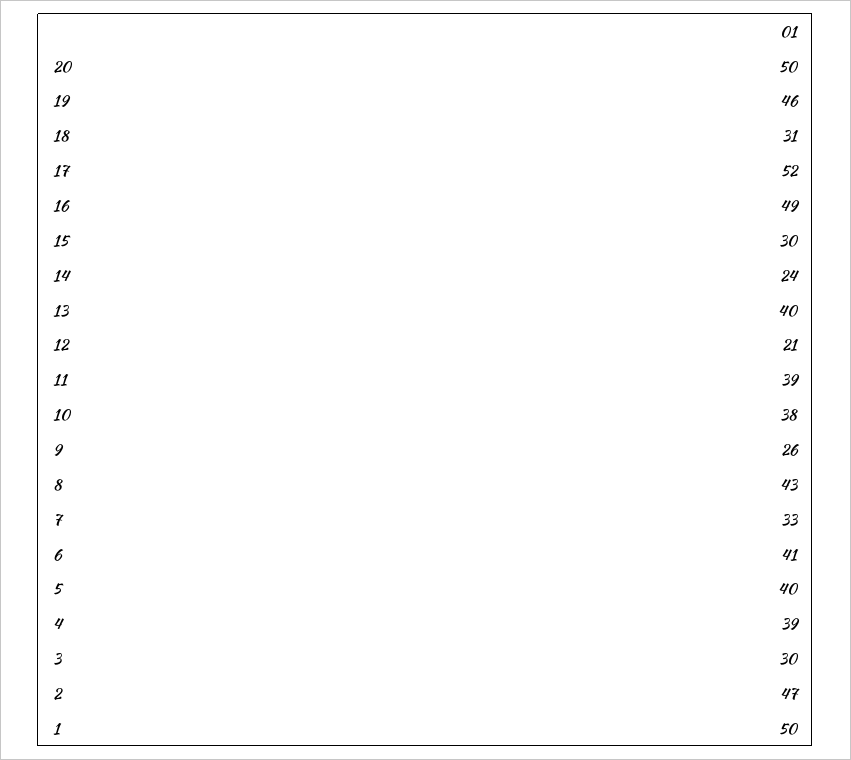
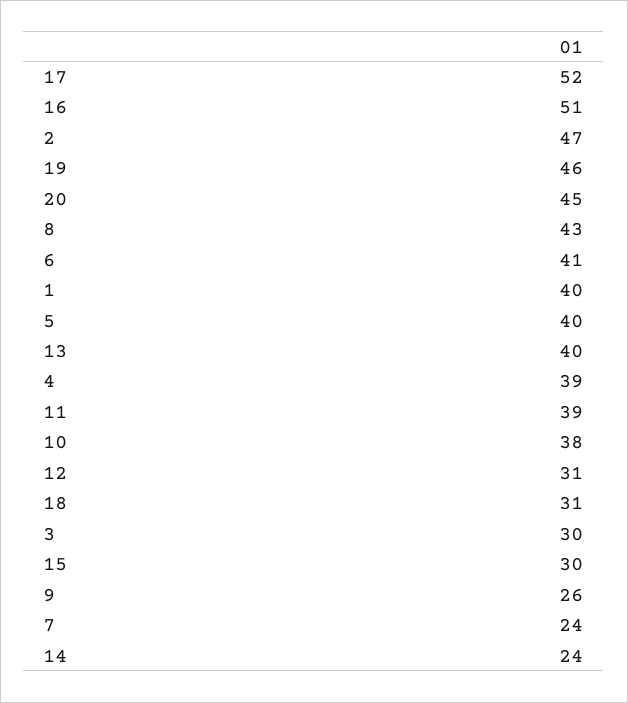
20: 50 -> 45
16: 49 -> 51
12: 21 -> 31
7: 33 -> 24
1: 50 -> 40

